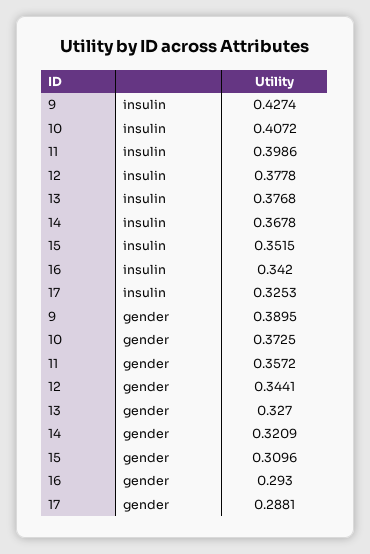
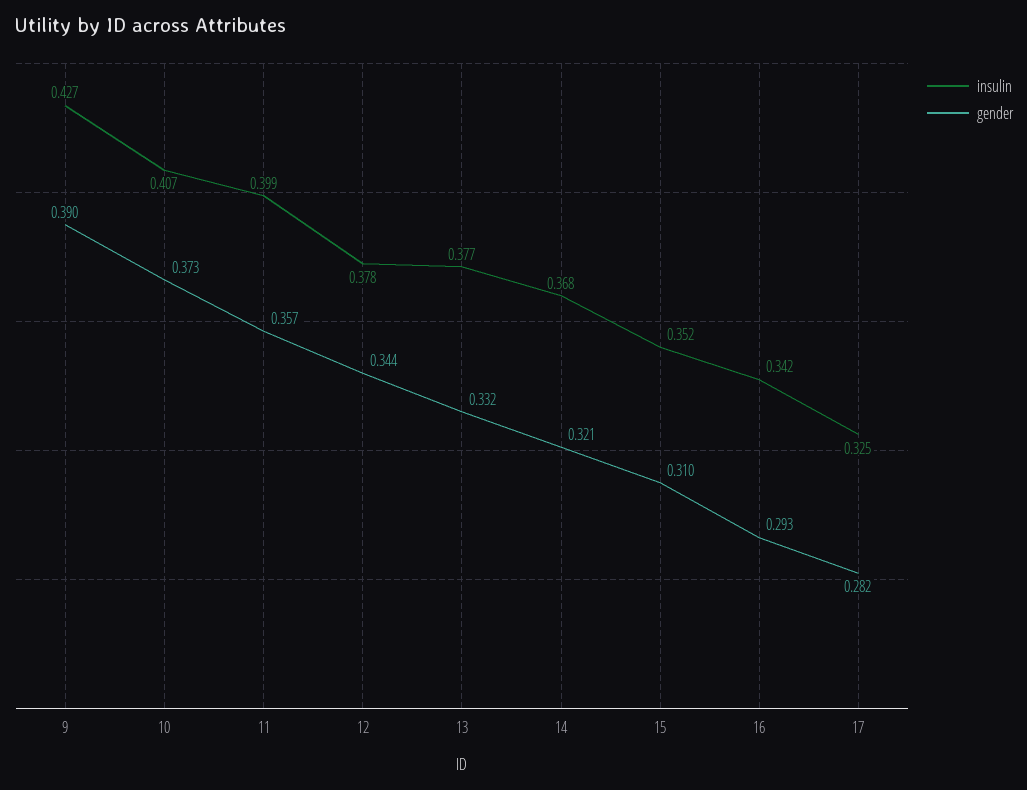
gender, 13: 0.327 -> 0.332
gender, 17: 0.2881 -> 0.282

